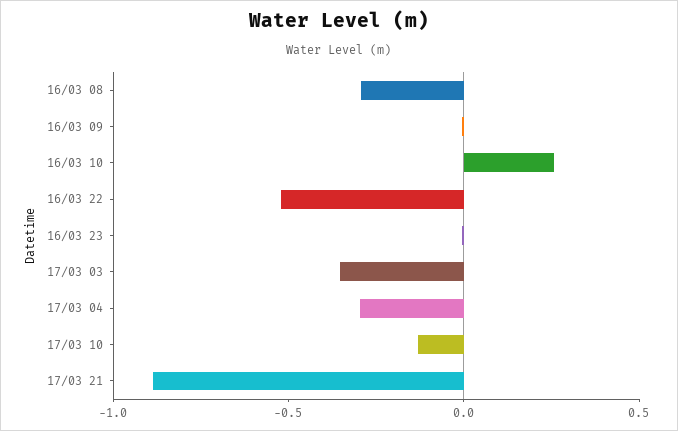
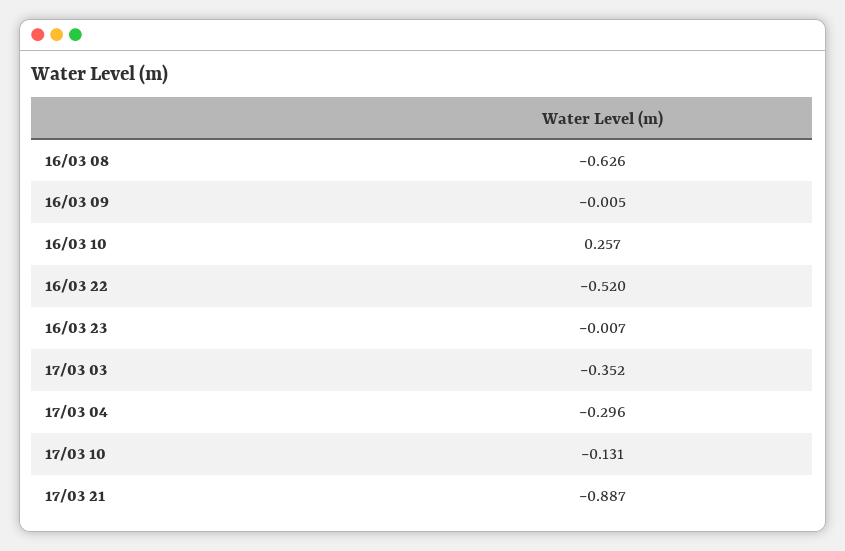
16/03 08: -0.3 -> -0.626

